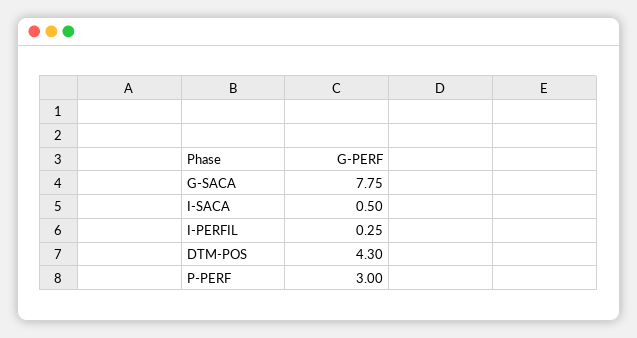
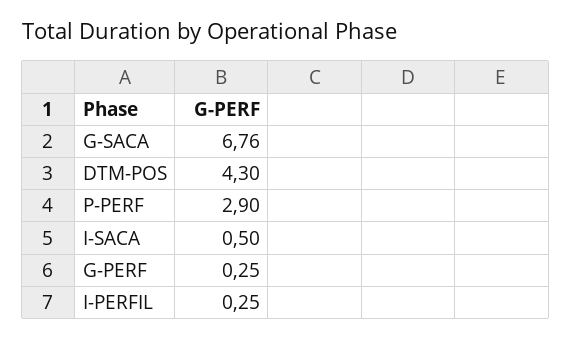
G-SACA: 7.75 -> 6.76
P-PERF: 3 -> 2.9
G-PERF: none -> 0.25

